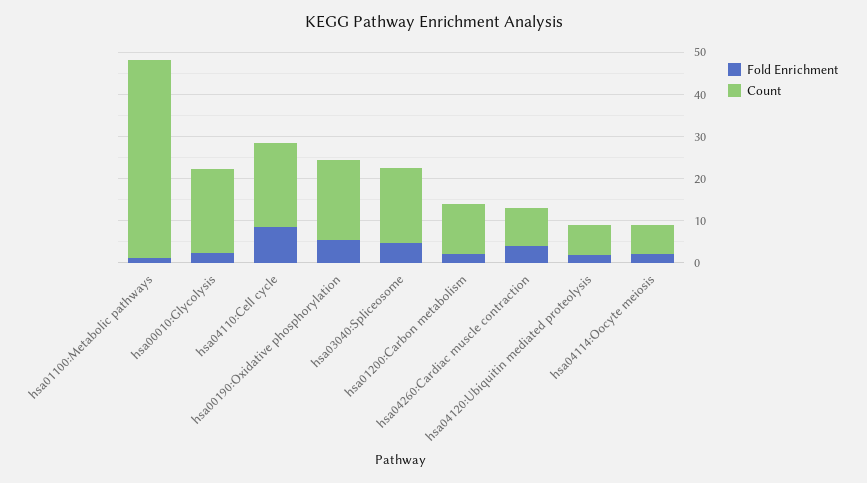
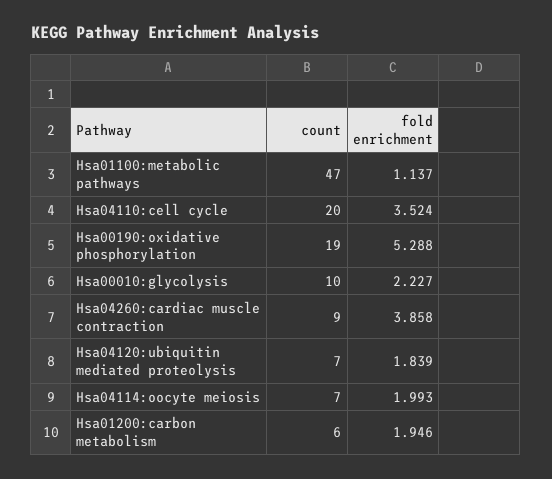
Count, hsa00010:Glycolysis: 20 -> 10
Fold Enrichment, hsa04110:Cell cycle: 8 -> 3.524
Fold Enrichment, hsa03040:Spliceosome: 4 -> none
Count, hsa03040:Spliceosome: 18 -> none
Count, hsa01200:Carbon metabolism: 12 -> 6

